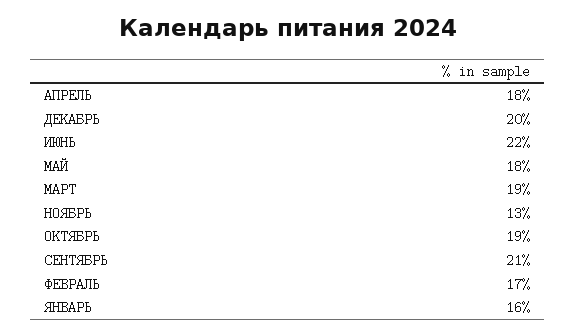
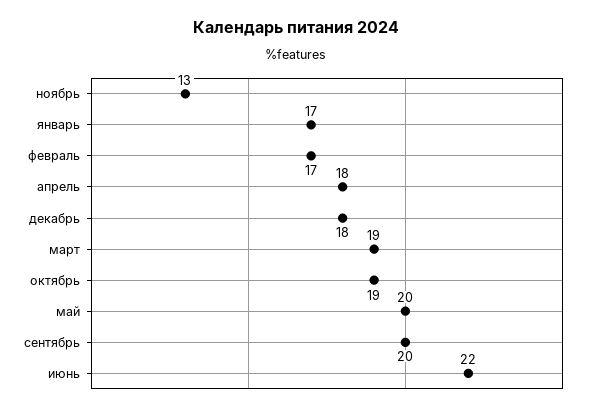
ДЕКАБРЬ: 20 -> 18
МАЙ: 18 -> 20
СЕНТЯБРЬ: 21 -> 20
ЯНВАРЬ: 16 -> 17

